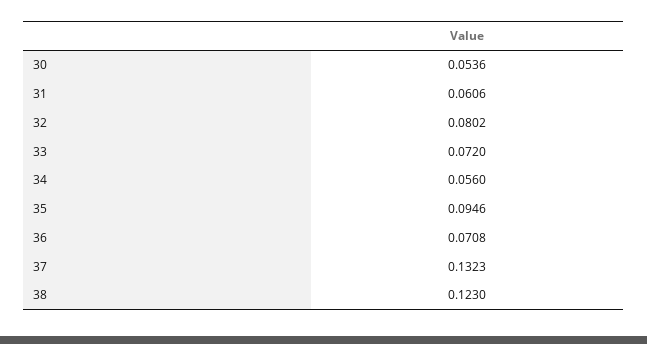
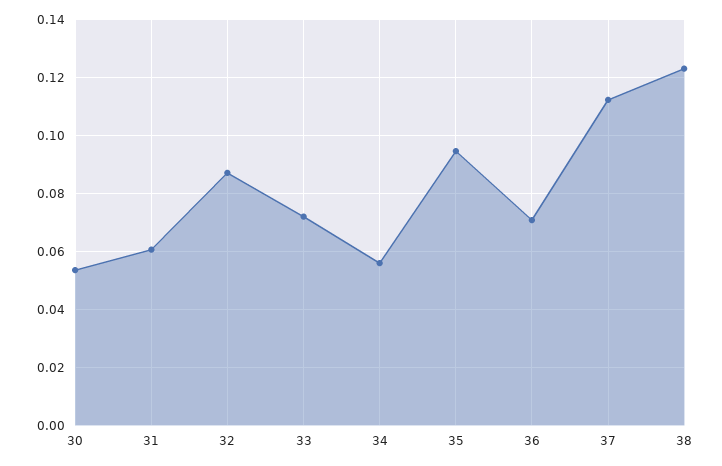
32: 0.0802 -> 0.0875
37: 0.1323 -> 0.1125

